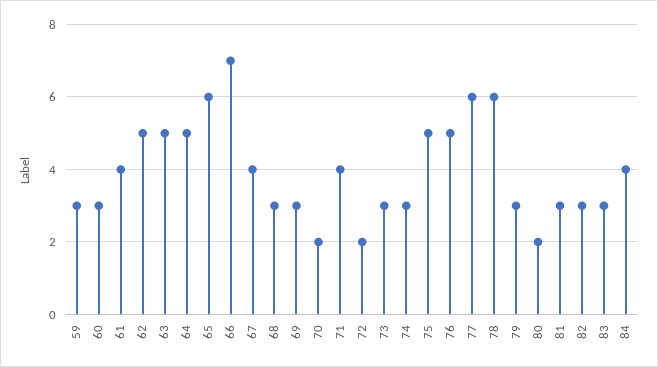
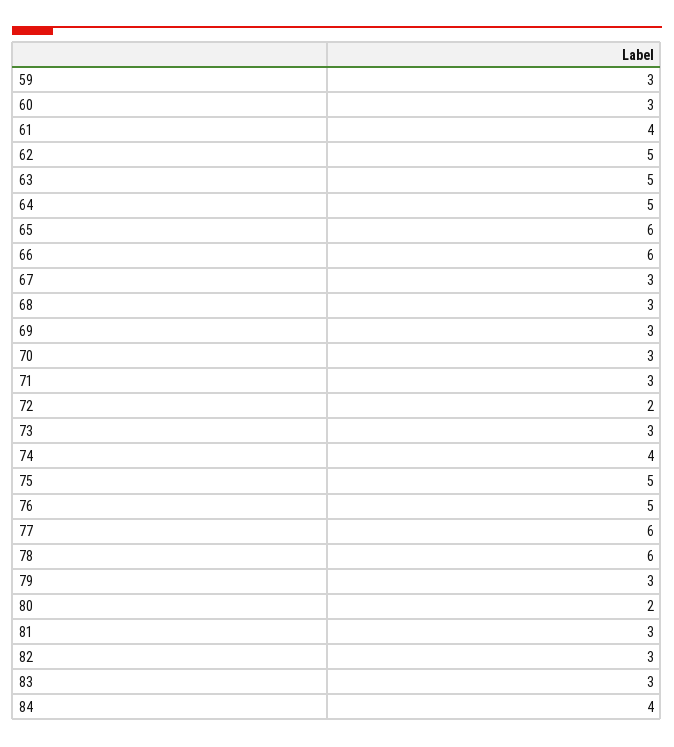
66: 7 -> 6
67: 4 -> 3
70: 2 -> 3
71: 4 -> 3
74: 3 -> 4

